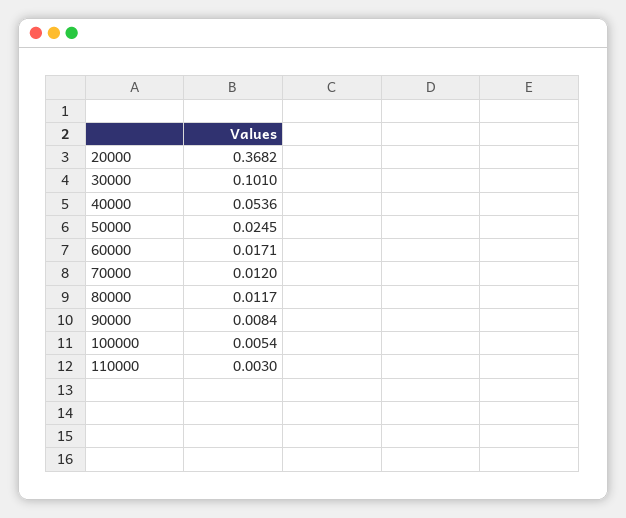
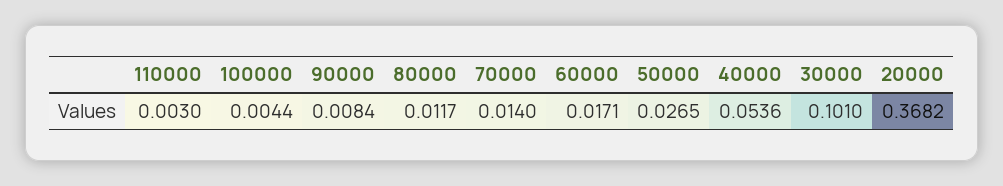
50000: 0.0245 -> 0.0265
70000: 0.012 -> 0.014
100000: 0.0054 -> 0.0044

